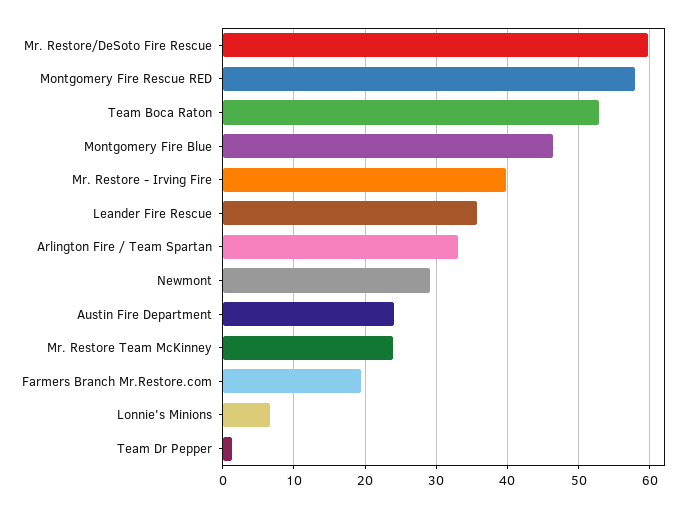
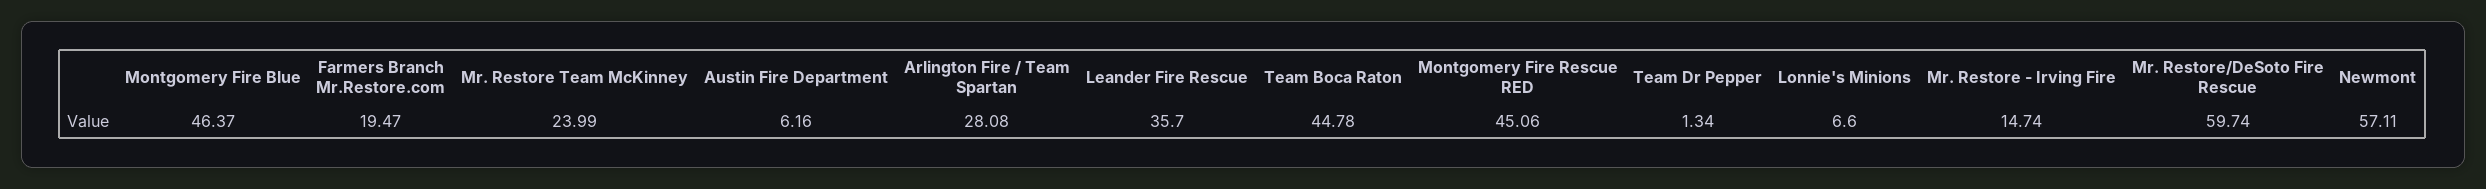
Montgomery Fire Rescue RED: 58 -> 45.06
Team Boca Raton: 53 -> 44.78
Mr. Restore - Irving Fire: 40 -> 14.74
Arlington Fire / Team Spartan: 33 -> 28.08
Newmont: 29 -> 57.11
Austin Fire Department: 24 -> 6.16

